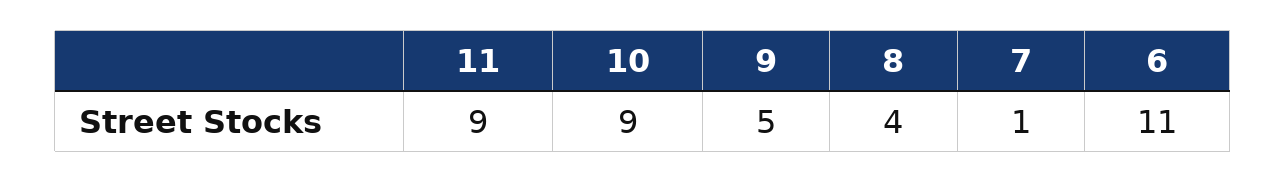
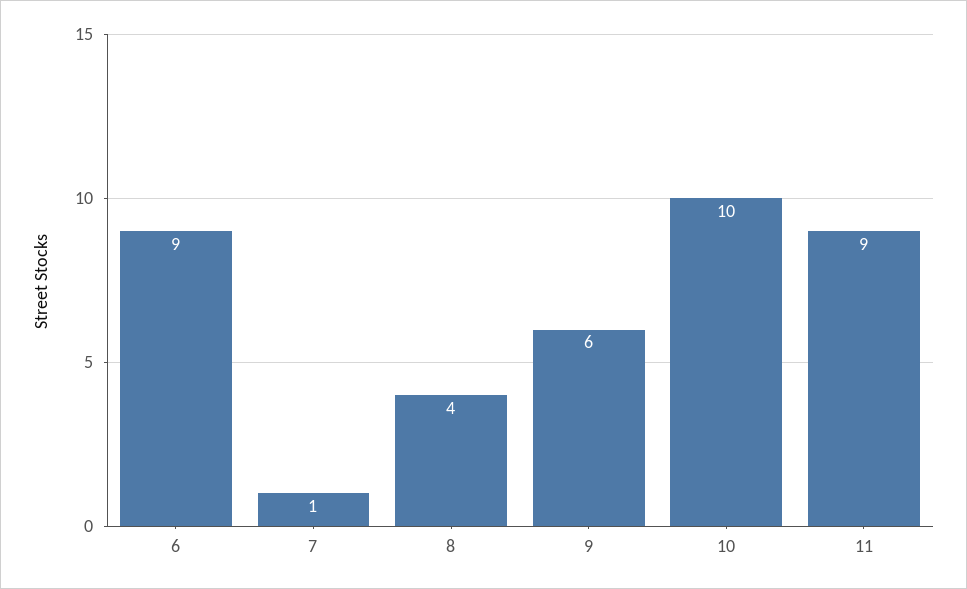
10: 9 -> 10
9: 5 -> 6
6: 11 -> 9

